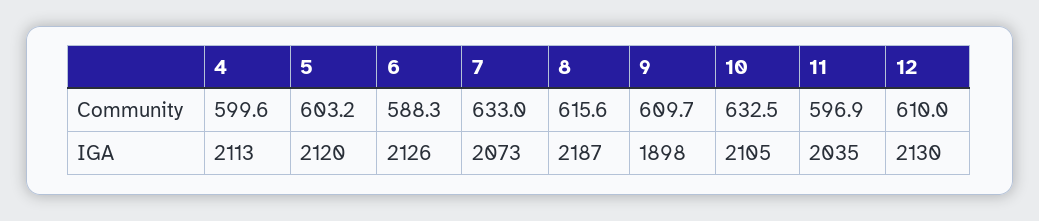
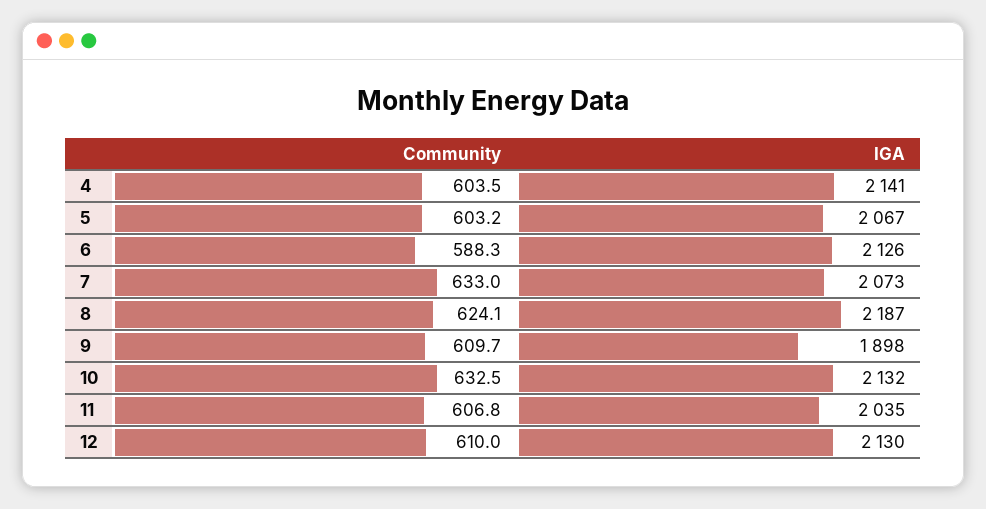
4, Community: 599.6 -> 603.5
8, Community: 615.6 -> 624.1
11, Community: 596.9 -> 606.8
4, IGA: 2113 -> 2141
5, IGA: 2120 -> 2067
10, IGA: 2105 -> 2132

